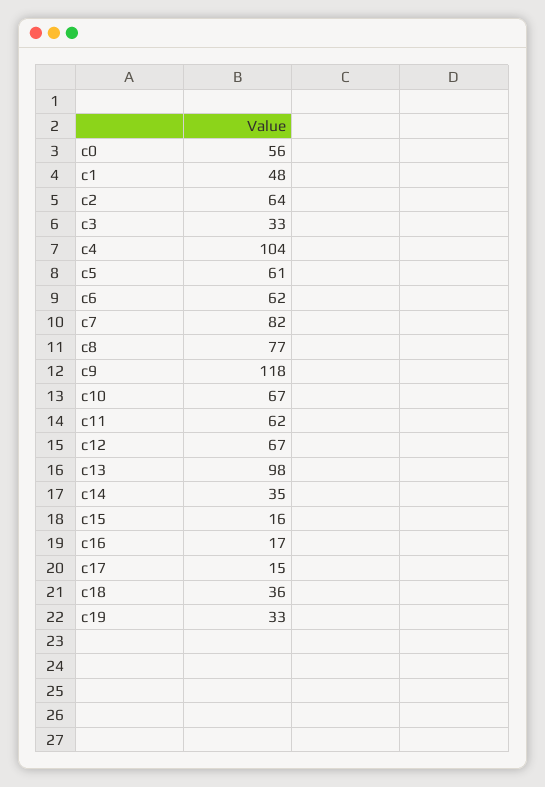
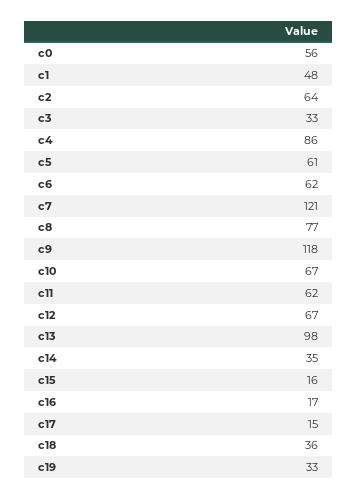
c4: 104 -> 86
c7: 82 -> 121

